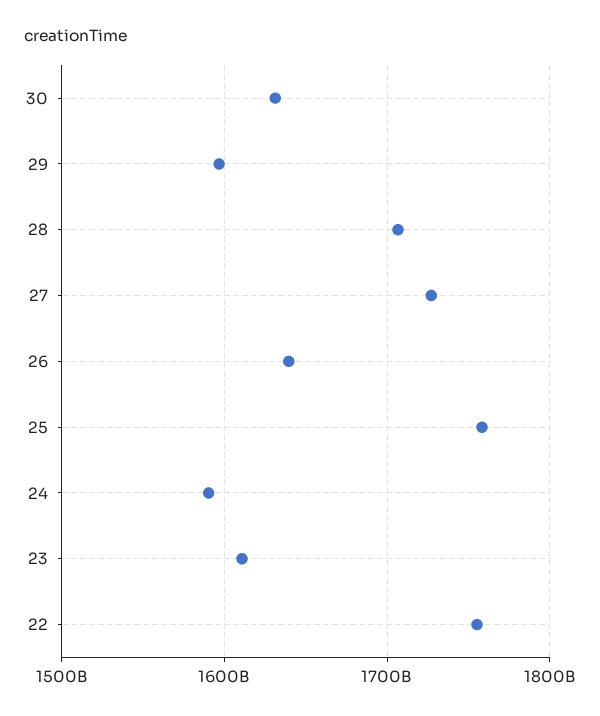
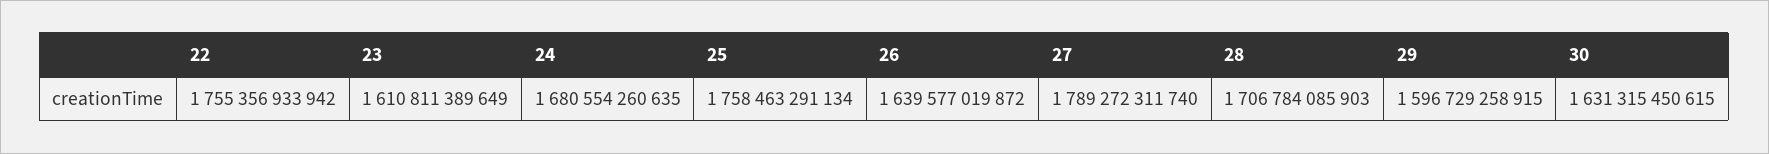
27: 1730000000000 -> 1789272311740
24: 1590000000000 -> 1680554260635

